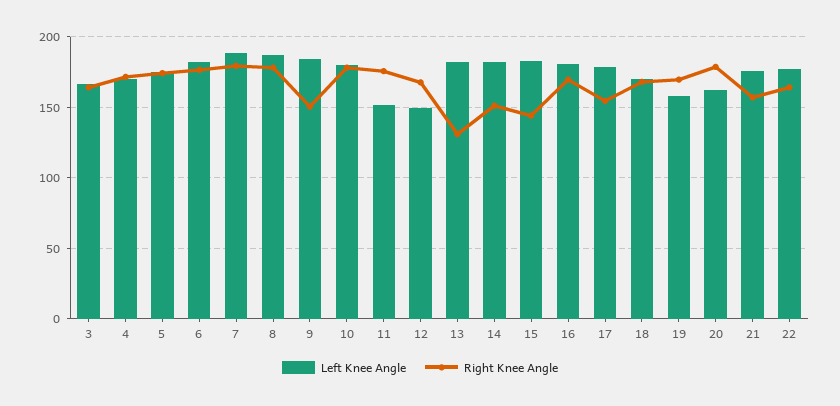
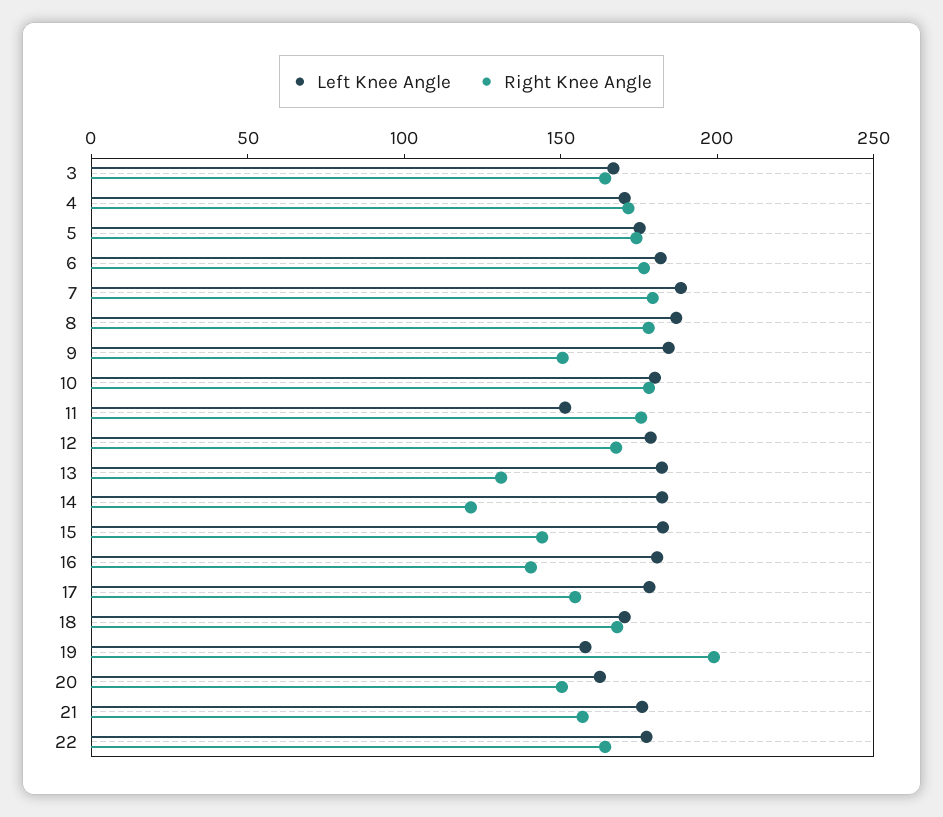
Left Knee Angle, 12: 150 -> 180
Right Knee Angle, 14: 150 -> 120
Right Knee Angle, 16: 170 -> 140
Right Knee Angle, 19: 170 -> 200
Right Knee Angle, 20: 180 -> 150

